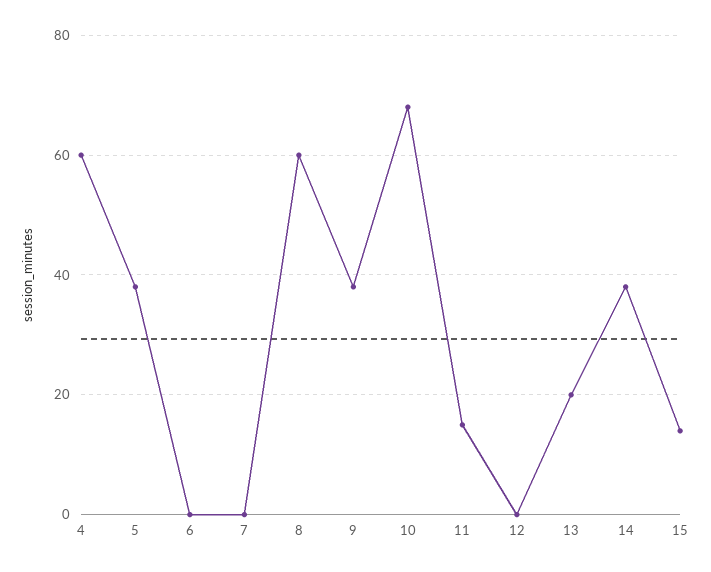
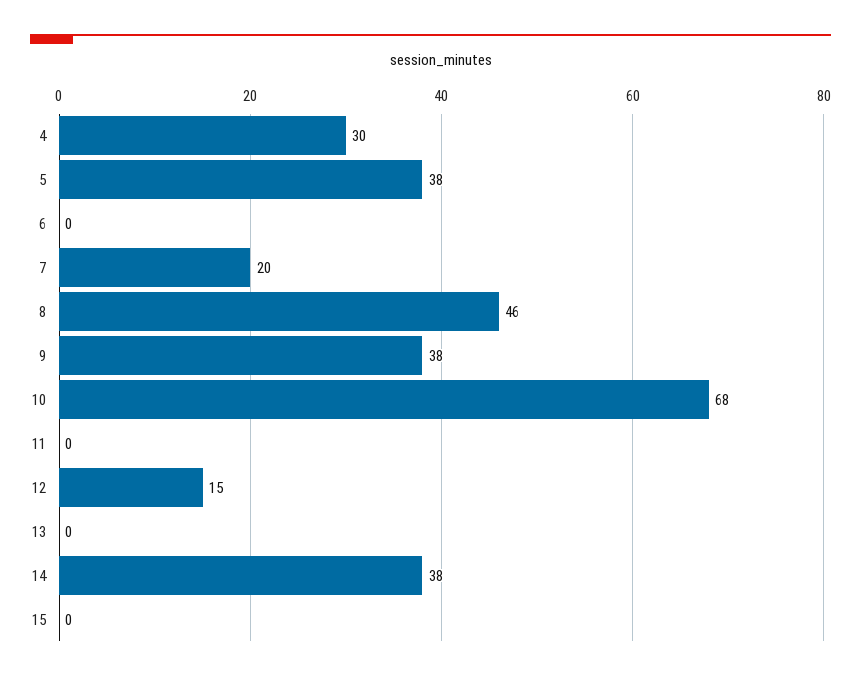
4: 60 -> 30
7: 0 -> 20
8: 60 -> 46
11: 15 -> 0
12: 0 -> 15
13: 20 -> 0
15: 15 -> 0

